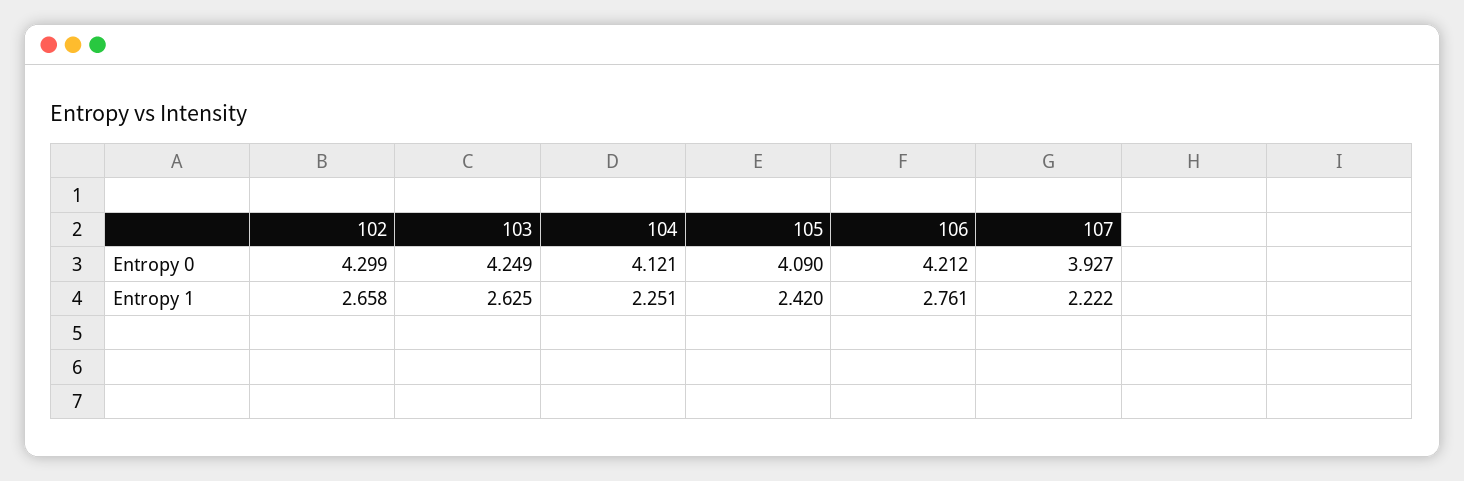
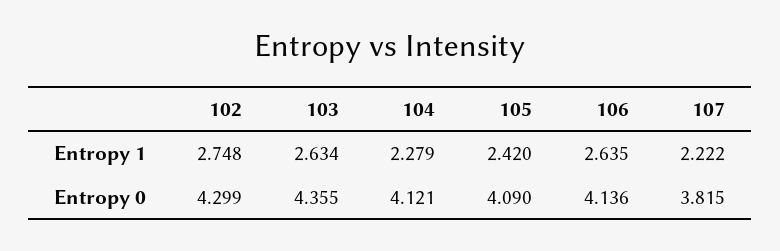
103, Entropy 0: 4.249 -> 4.355
106, Entropy 0: 4.212 -> 4.136
107, Entropy 0: 3.927 -> 3.815
102, Entropy 1: 2.658 -> 2.748
103, Entropy 1: 2.625 -> 2.634
104, Entropy 1: 2.251 -> 2.279
106, Entropy 1: 2.761 -> 2.635

